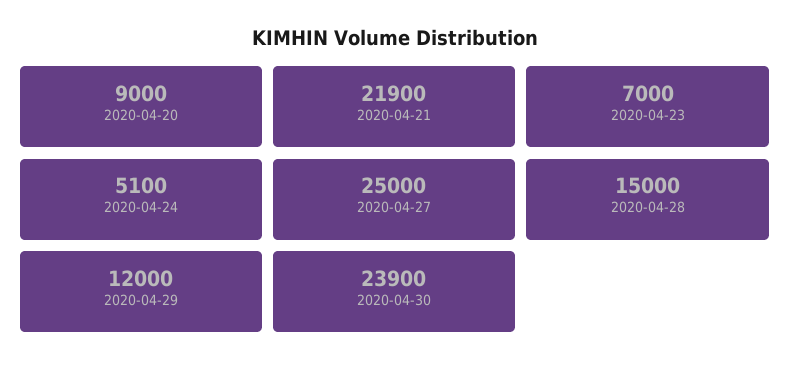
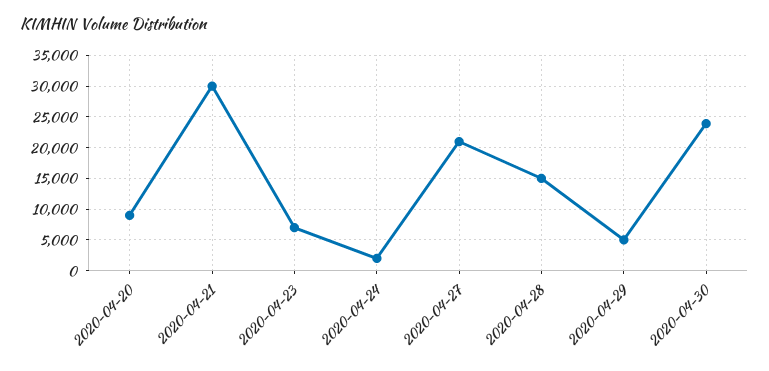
2020-04-21: 21900 -> 30000
2020-04-24: 5100 -> 2000
2020-04-27: 25000 -> 21000
2020-04-29: 12000 -> 5000

